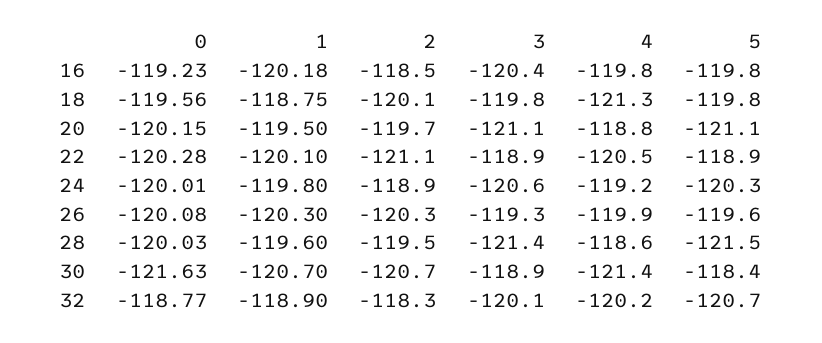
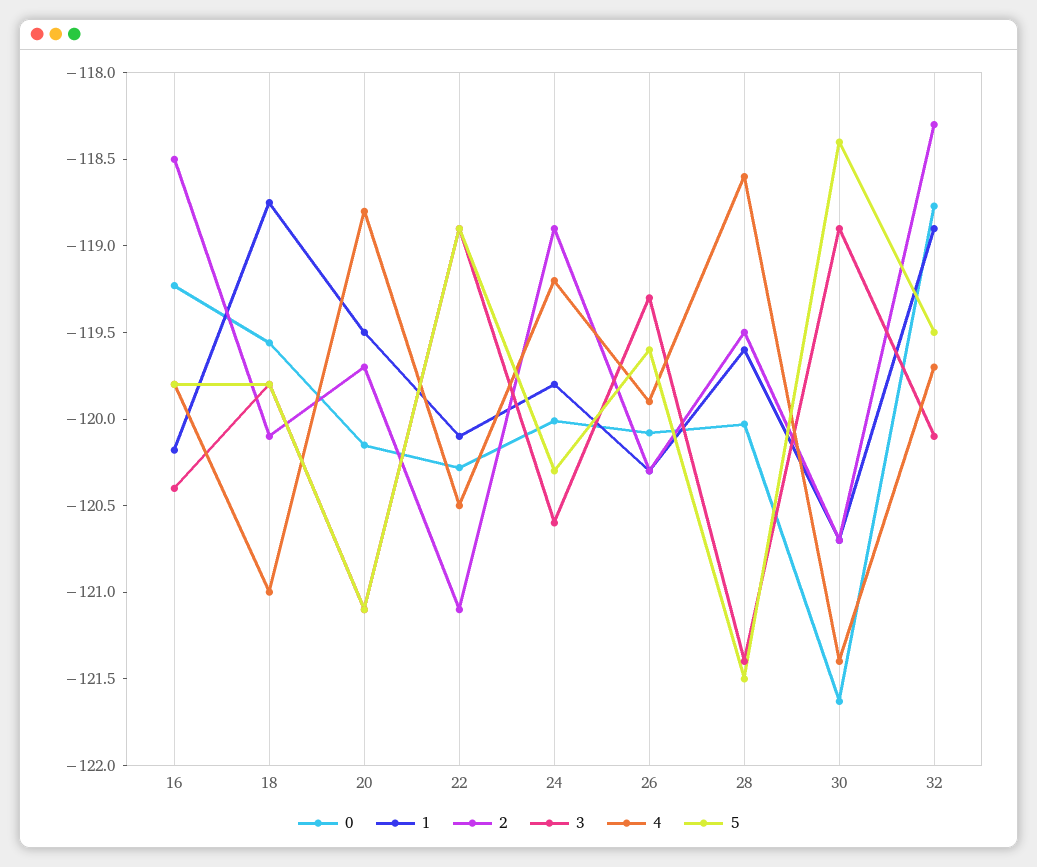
4, 18: -121.3 -> -121
4, 32: -120.2 -> -119.7
5, 32: -120.7 -> -119.5

